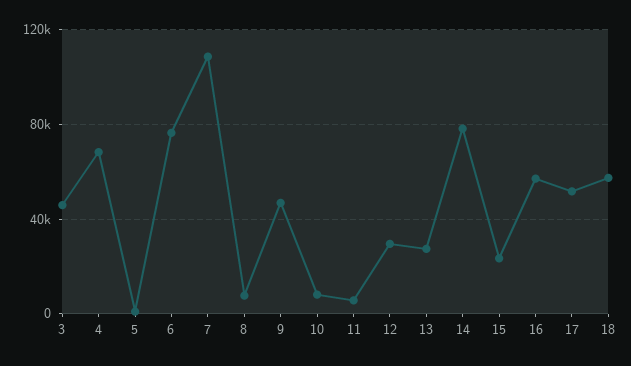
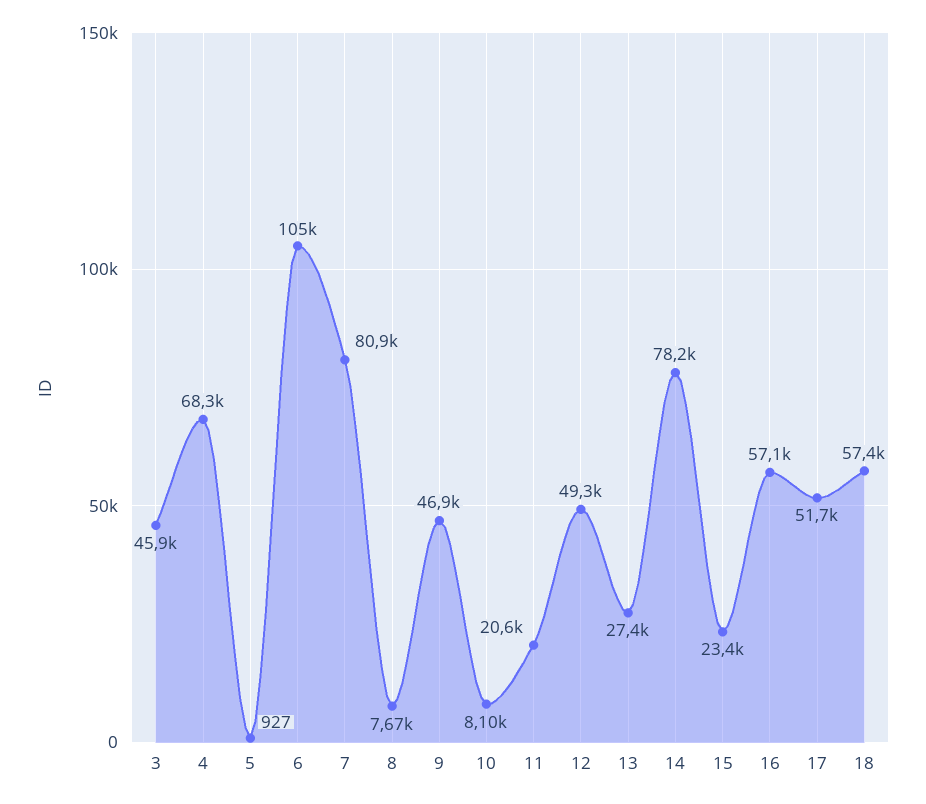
6: 75000 -> 105000
7: 110000 -> 80900
11: 5000 -> 20600
12: 30000 -> 49300

